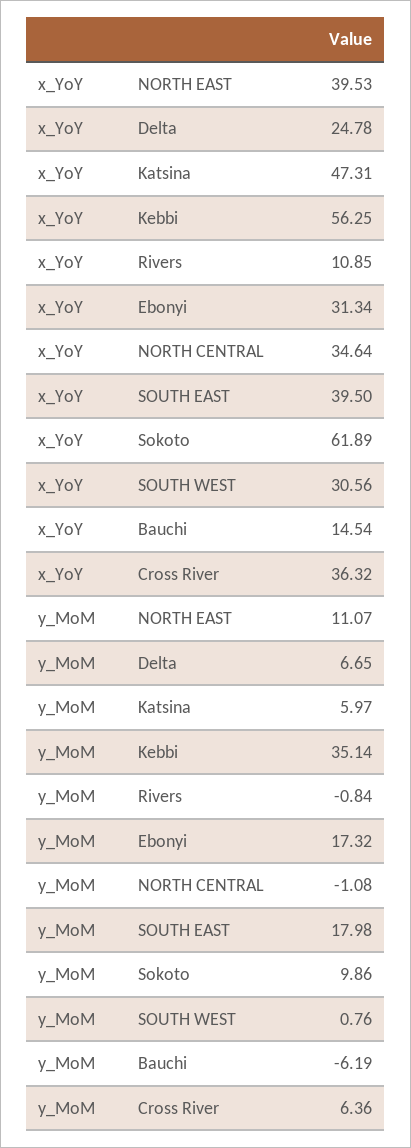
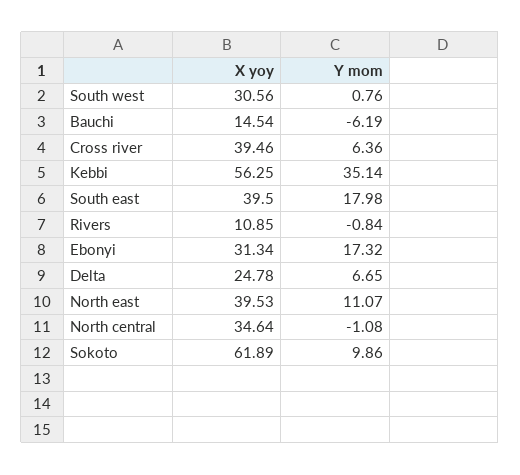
x_YoY, Katsina: 47.31 -> none
x_YoY, Cross River: 36.32 -> 39.46
y_MoM, Katsina: 5.97 -> none

